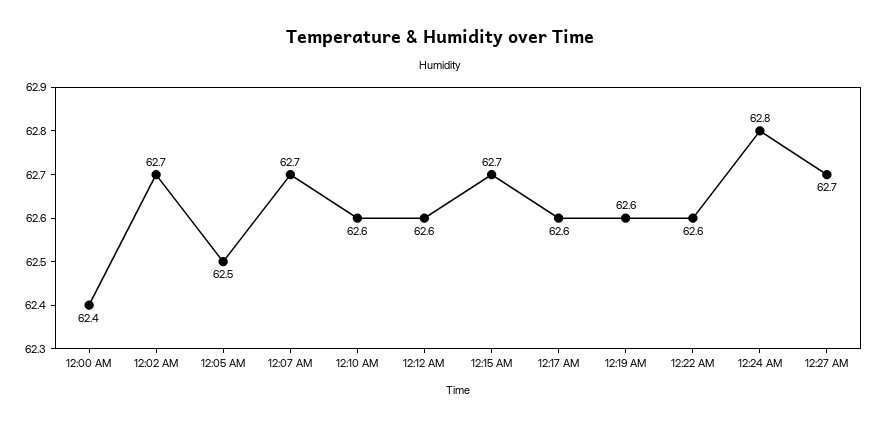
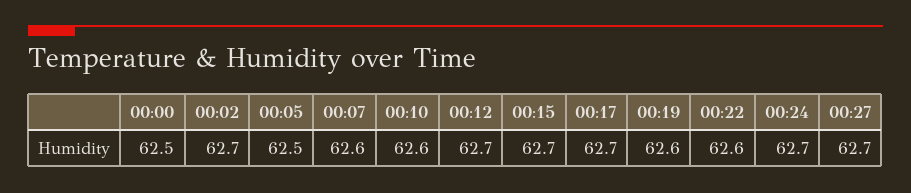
12:00 AM: 62.4 -> 62.5
12:07 AM: 62.7 -> 62.6
12:12 AM: 62.6 -> 62.7
12:17 AM: 62.6 -> 62.7
12:24 AM: 62.8 -> 62.7

